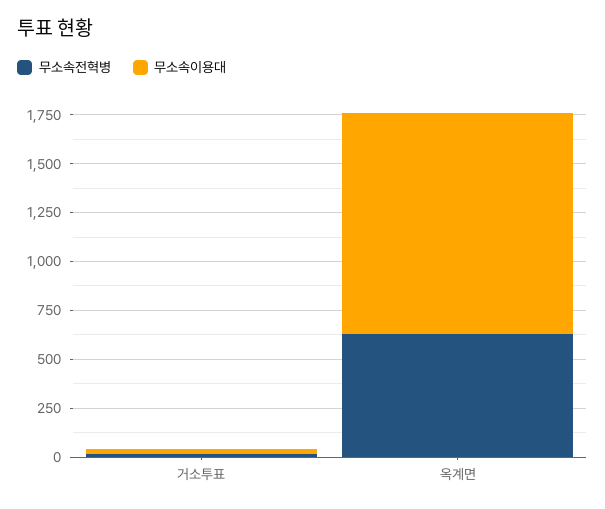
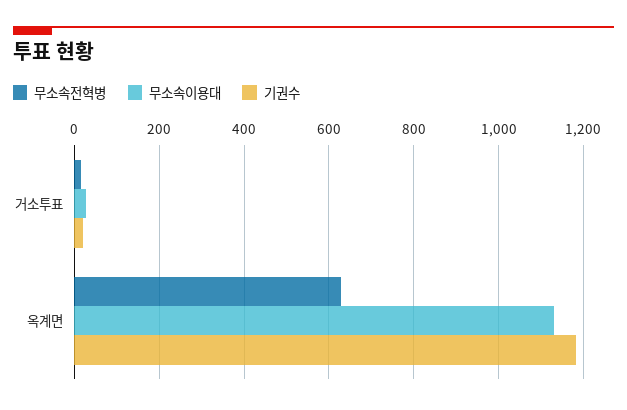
기권수, 거소투표: none -> 20
기권수, 옥계면: none -> 1180

